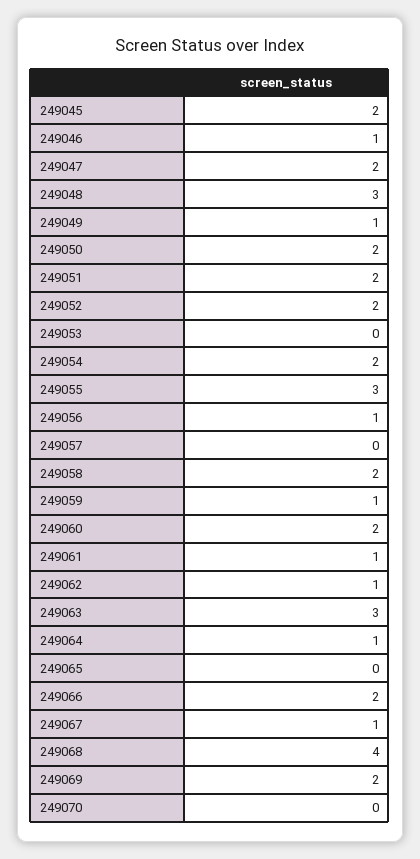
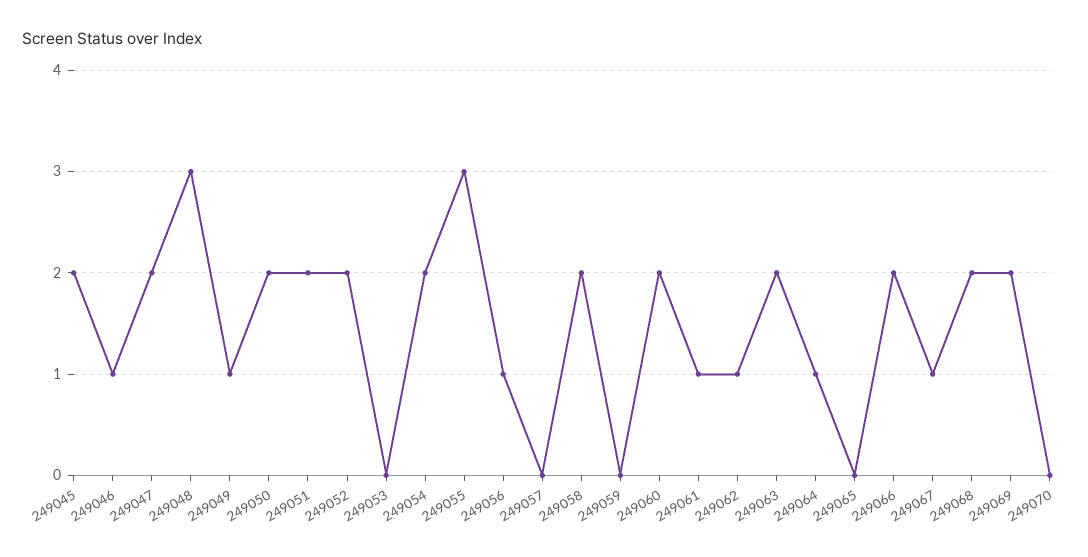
249059: 1 -> 0
249063: 3 -> 2
249068: 4 -> 2

